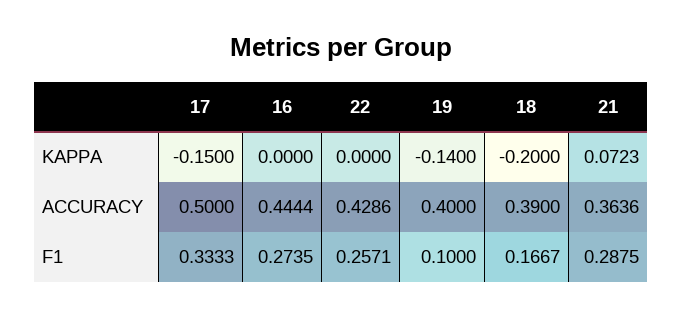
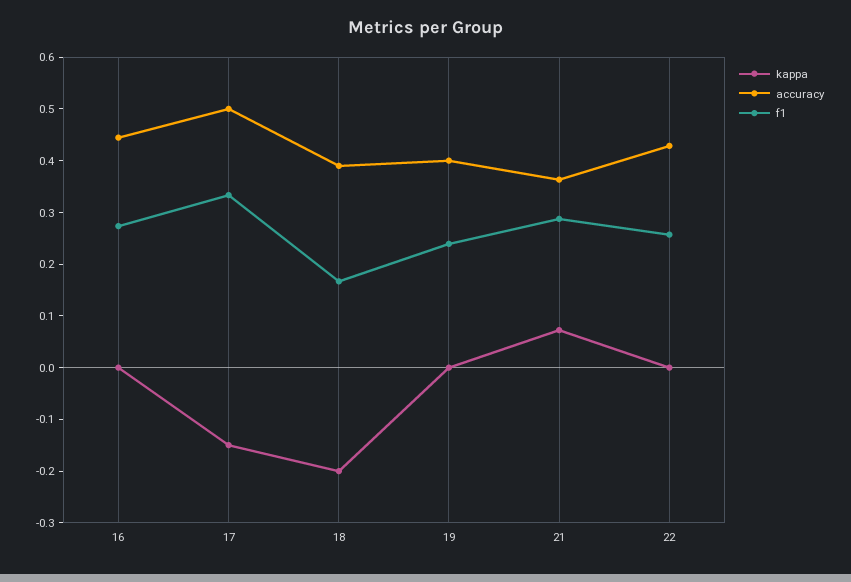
KAPPA, 19: -0.14 -> 0
F1, 19: 0.1 -> 0.24

